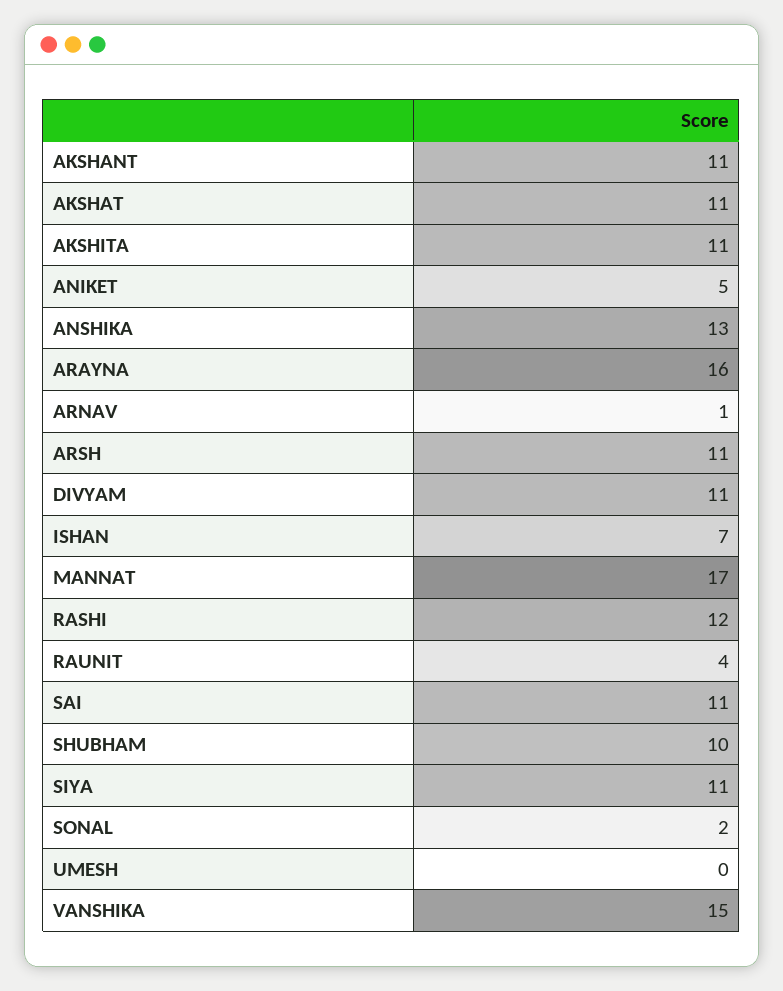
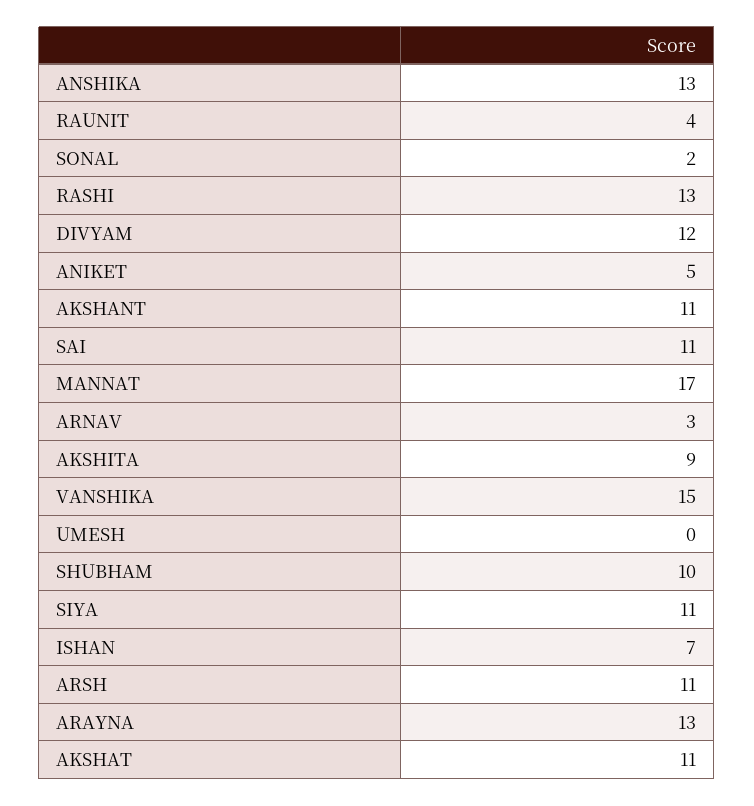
AKSHITA: 11 -> 9
ARAYNA: 16 -> 13
ARNAV: 1 -> 3
DIVYAM: 11 -> 12
RASHI: 12 -> 13

